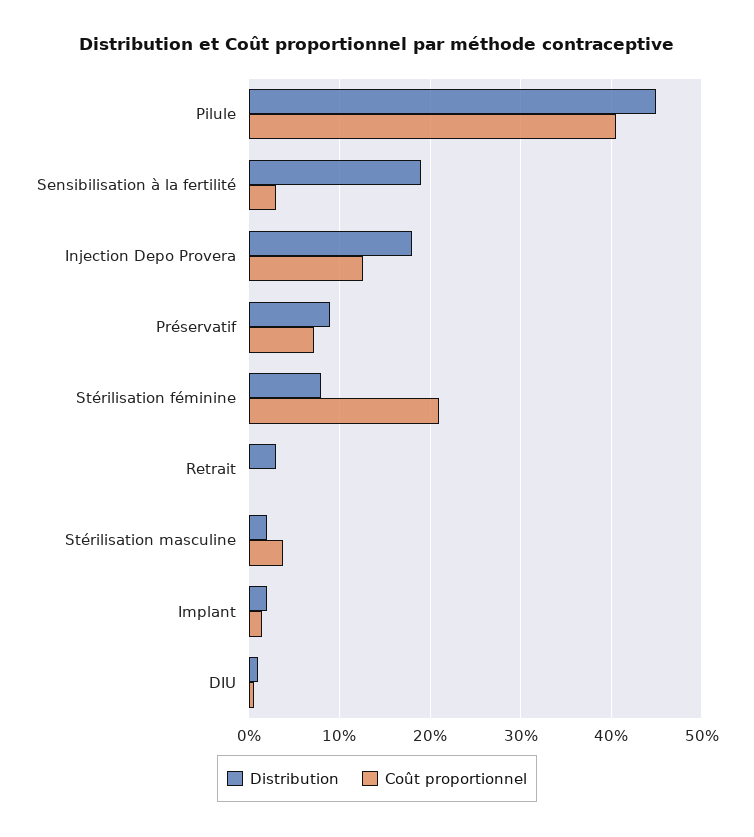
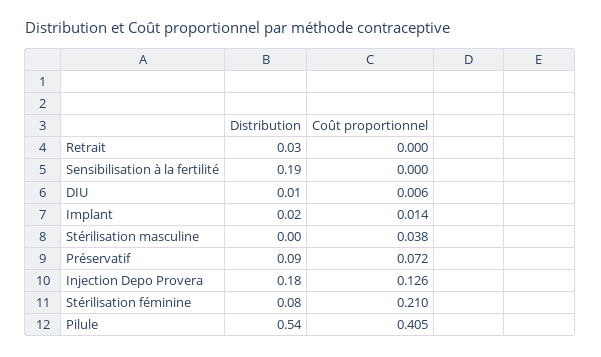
Distribution, Pilule: 0.45 -> 0.54
Coût proportionnel, Sensibilisation à la fertilité: 0.03 -> 0
Distribution, Stérilisation masculine: 0.02 -> 0

